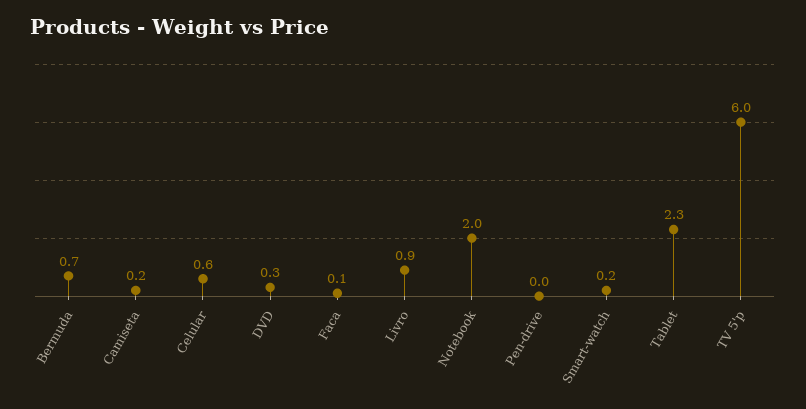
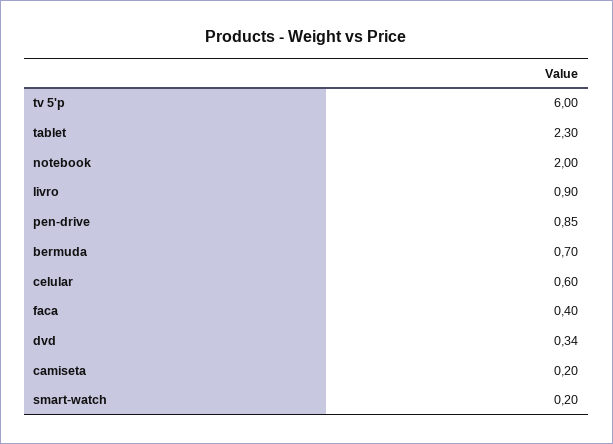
Faca: 0.1 -> 0.4
Pen-drive: 0 -> 0.85

